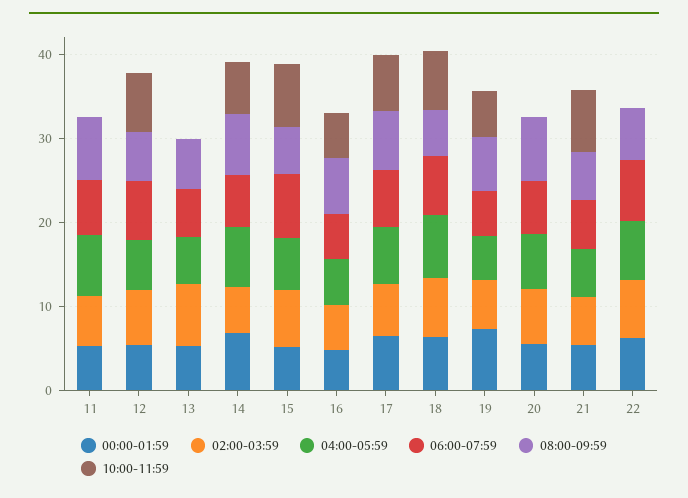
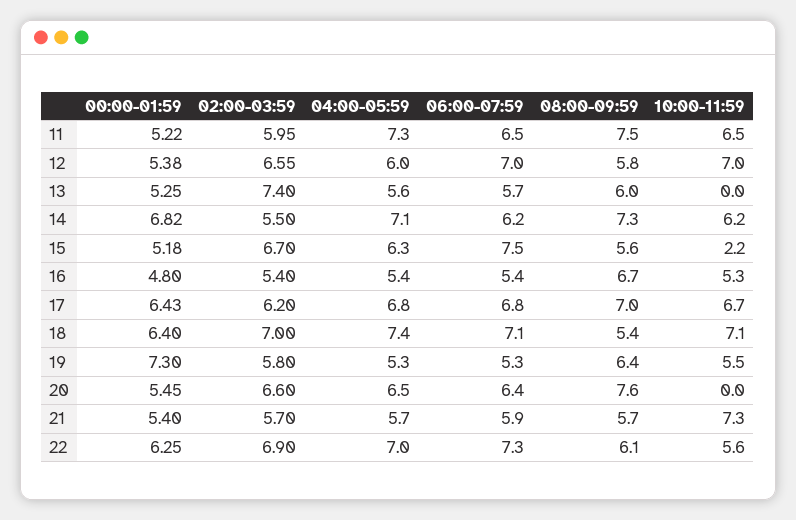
10:00-11:59, 11: 0 -> 6.5
10:00-11:59, 15: 8 -> 2.2
10:00-11:59, 22: 0 -> 5.6

